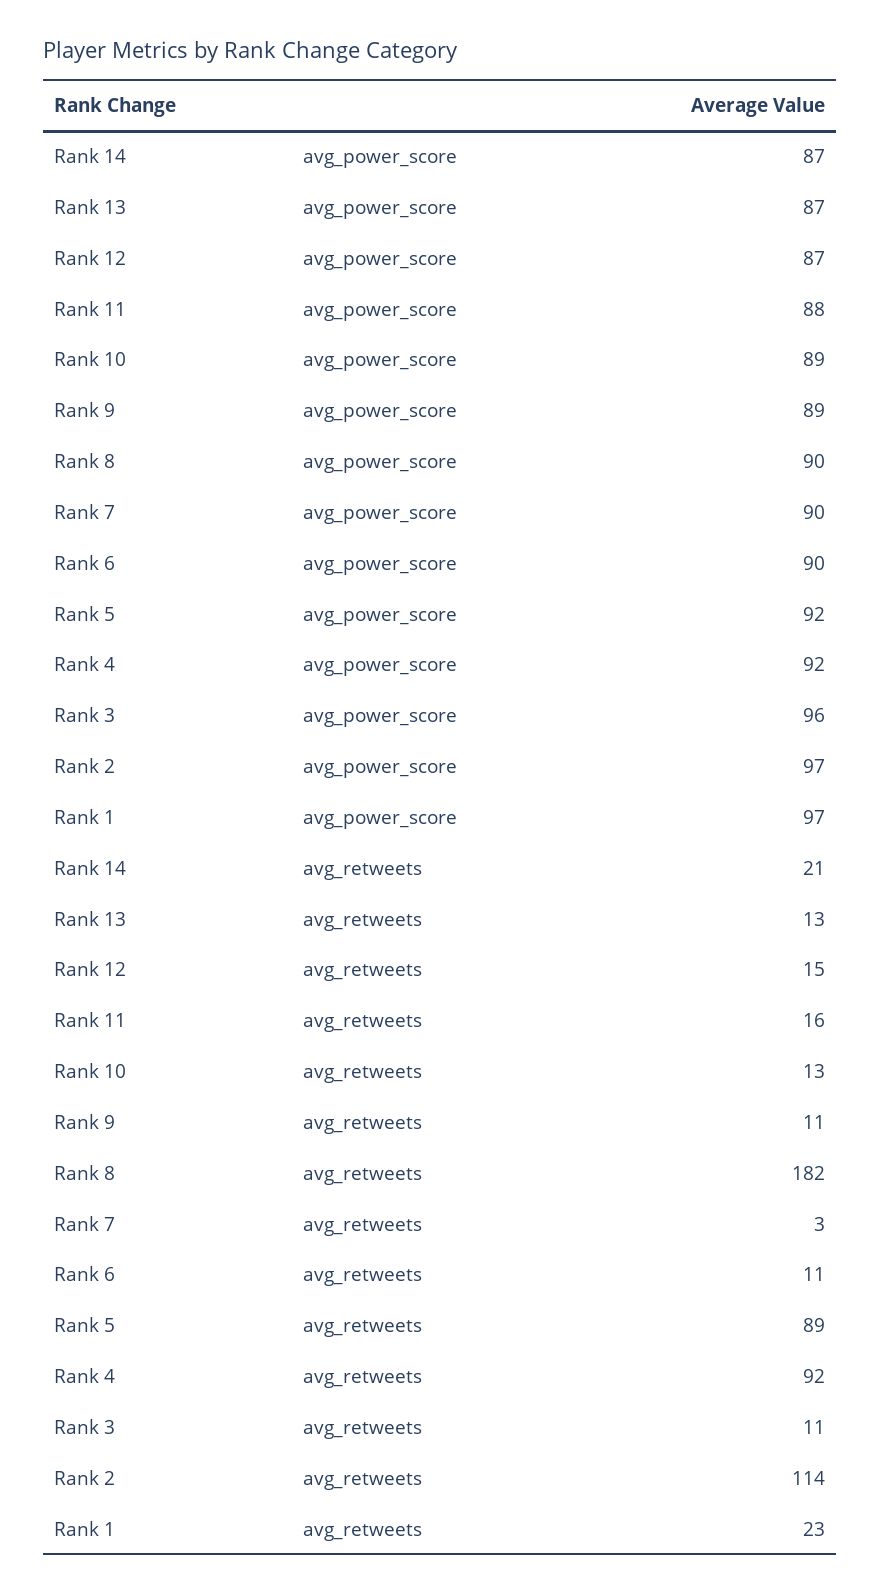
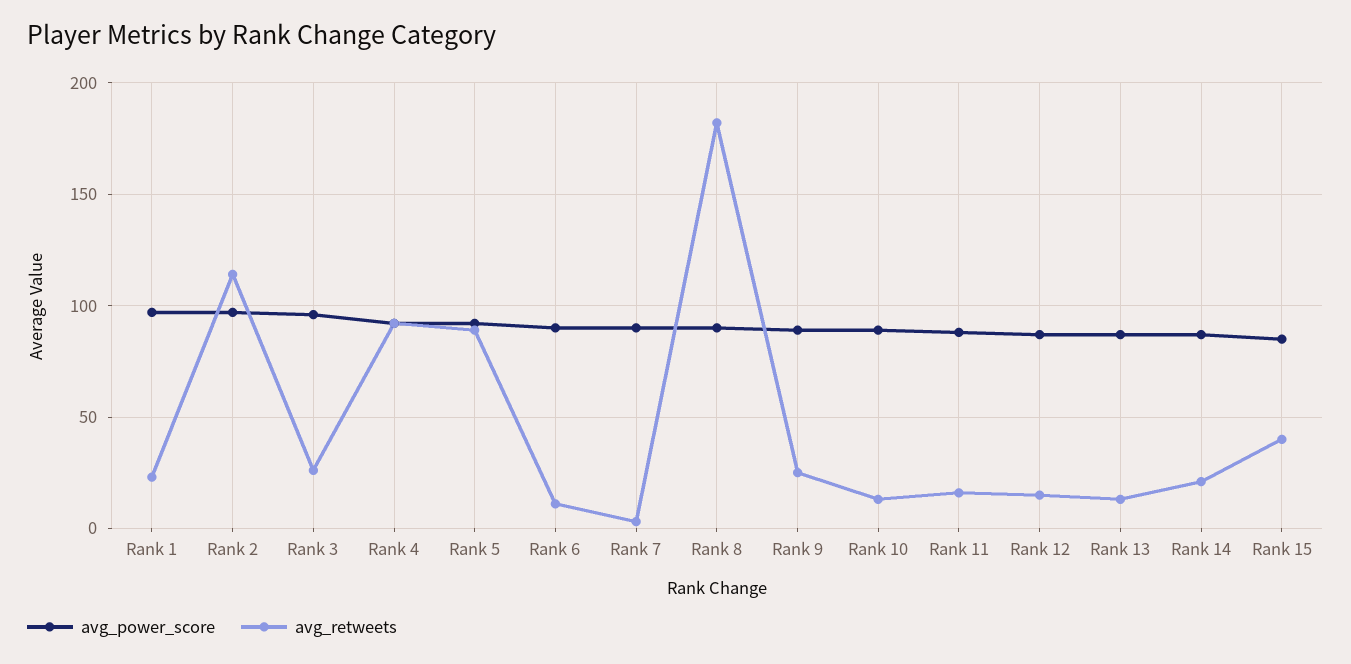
avg_retweets, Rank 9: 11 -> 25
avg_retweets, Rank 3: 11 -> 25
avg_power_score, Rank 15: none -> 85
avg_retweets, Rank 15: none -> 40

